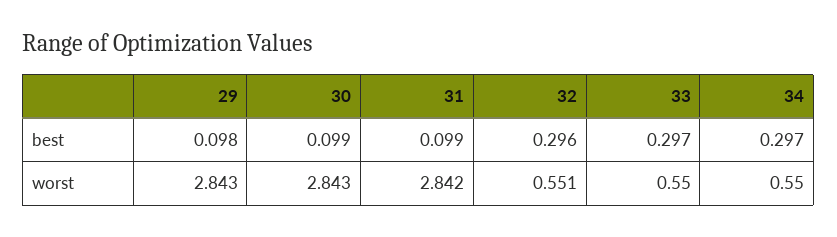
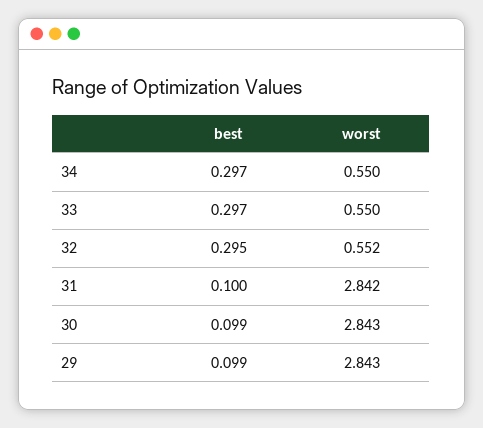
29, best: 0.098 -> 0.099
31, best: 0.099 -> 0.1
32, best: 0.296 -> 0.295
32, worst: 0.551 -> 0.552

